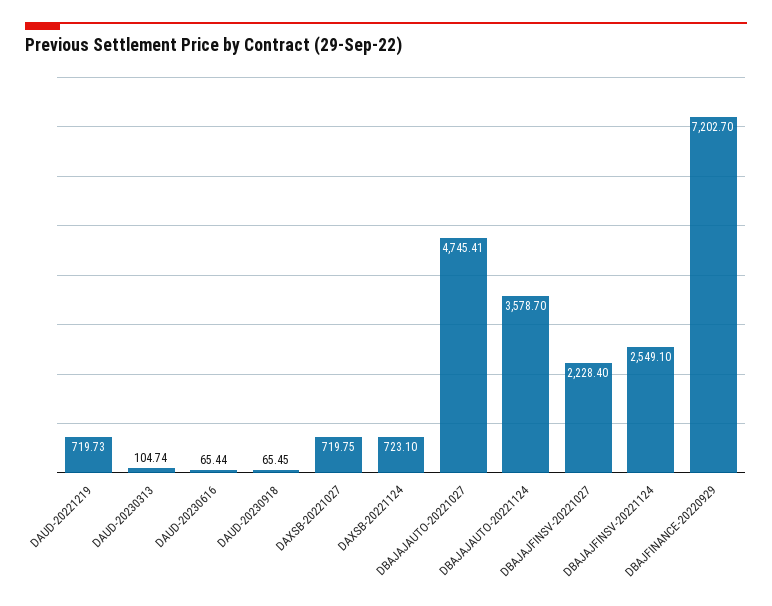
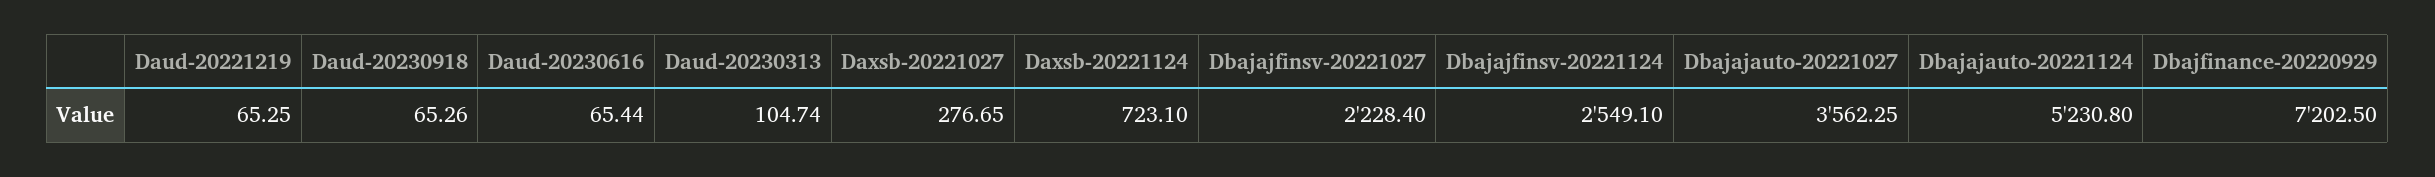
DAUD-20221219: 719.73 -> 65.25
DAUD-20230918: 65.45 -> 65.26
DAXSB-20221027: 719.75 -> 276.65
DBAJAJAUTO-20221027: 4745.41 -> 3562.25
DBAJAJAUTO-20221124: 3578.7 -> 5230.8
DBAJFINANCE-20220929: 7202.7 -> 7202.5

